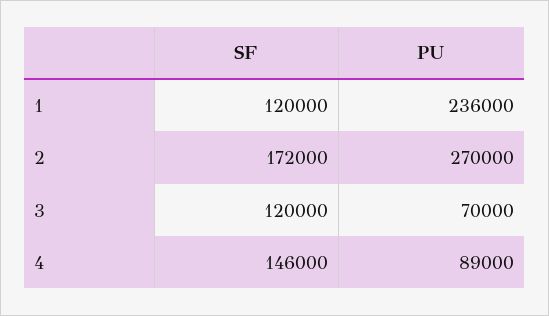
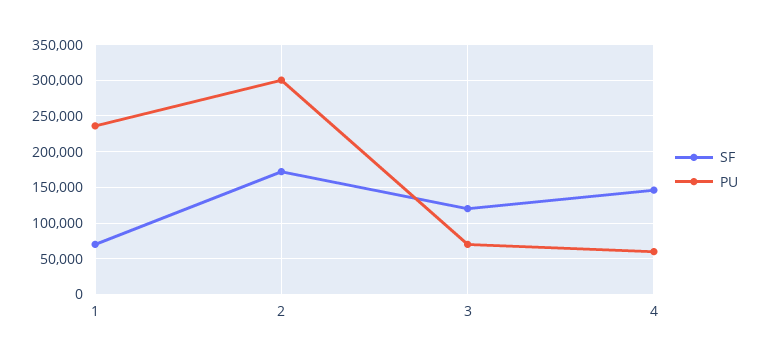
SF, 1: 120000 -> 70000
PU, 2: 270000 -> 300000
PU, 4: 89000 -> 60000

